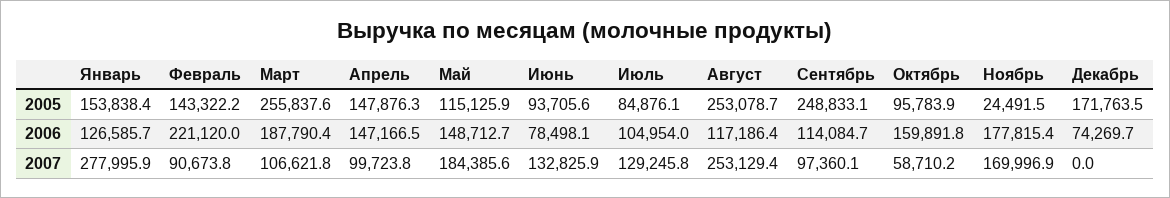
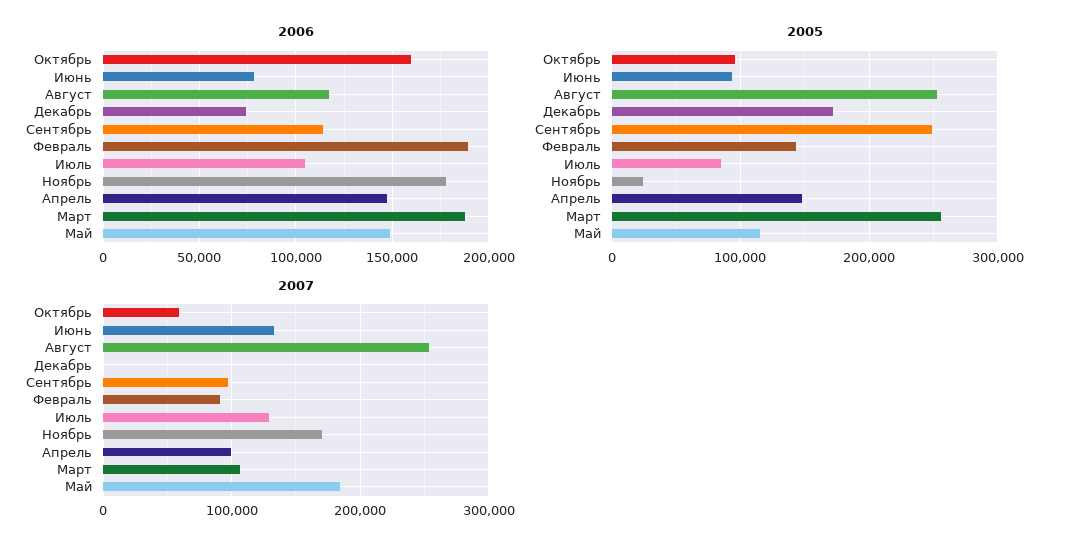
2005, Январь: 153838.4 -> none
2006, Январь: 126585.7 -> none
2006, Февраль: 221120 -> 190000
2007, Январь: 277995.9 -> none

